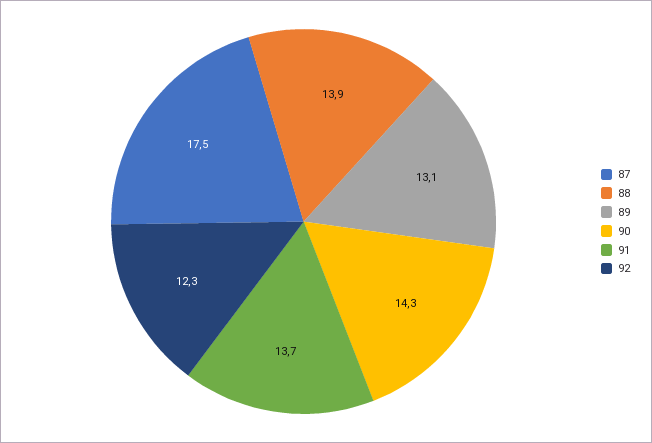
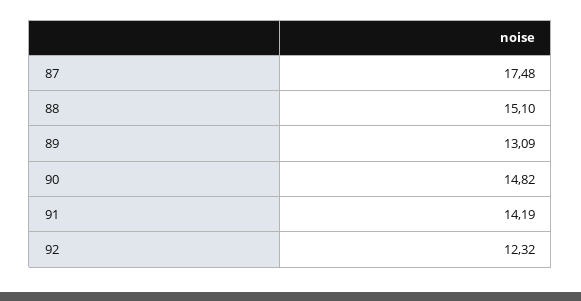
88: 13.9 -> 15.1
90: 14.3 -> 14.82
91: 13.7 -> 14.19

